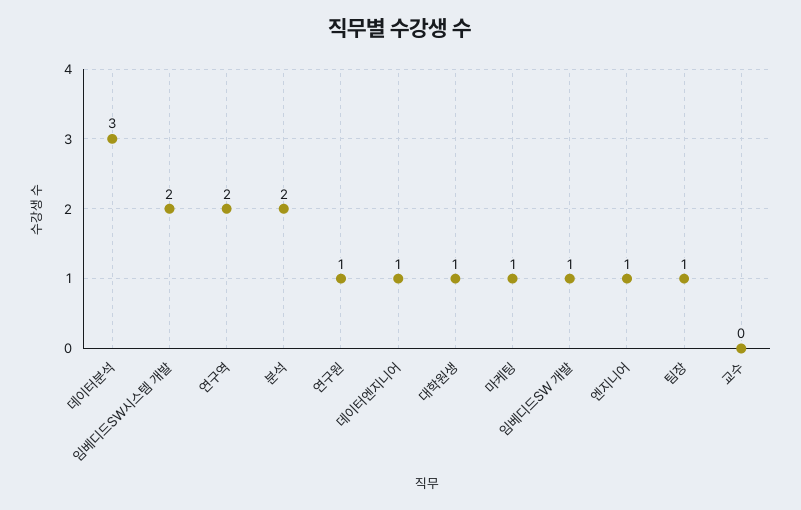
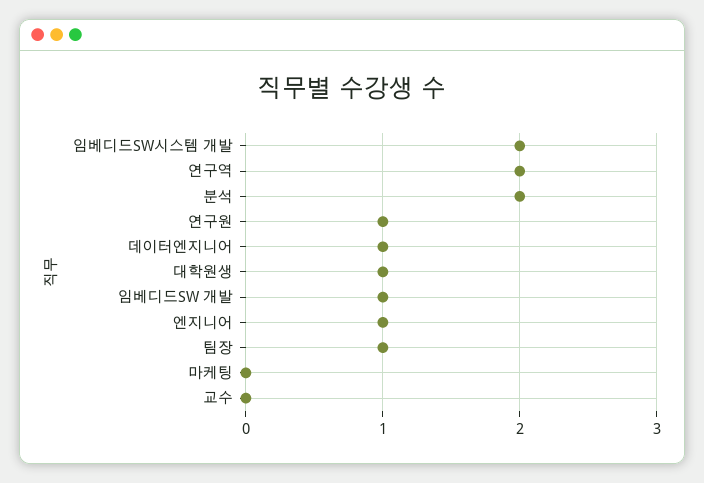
데이터분석: 3 -> none
마케팅: 1 -> 0

